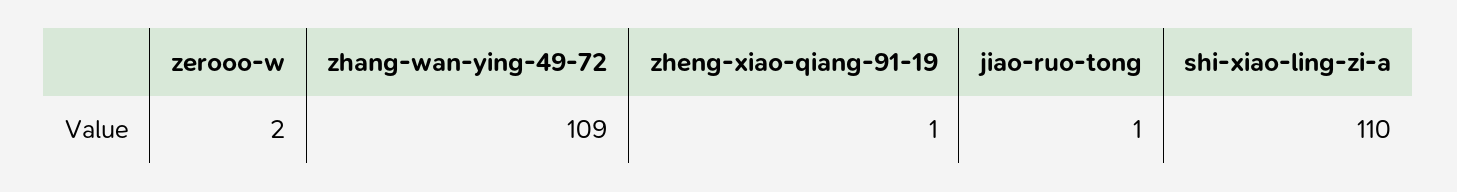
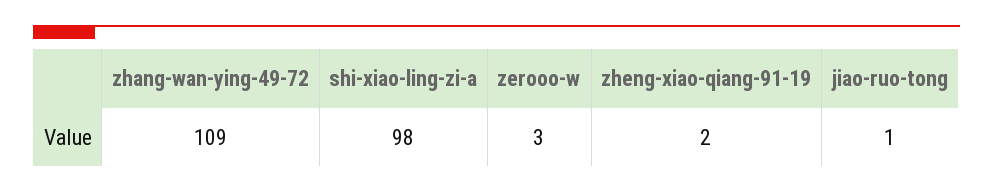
zerooo-w: 2 -> 3
zheng-xiao-qiang-91-19: 1 -> 2
shi-xiao-ling-zi-a: 110 -> 98

